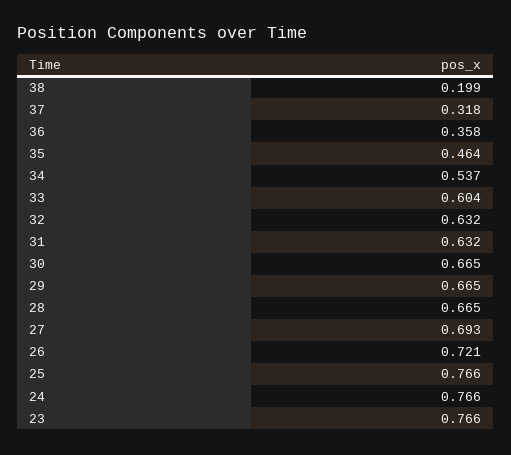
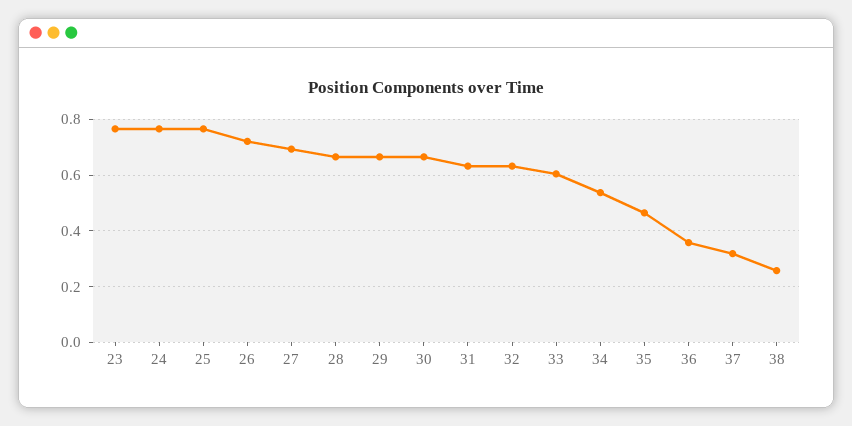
38: 0.199 -> 0.25

